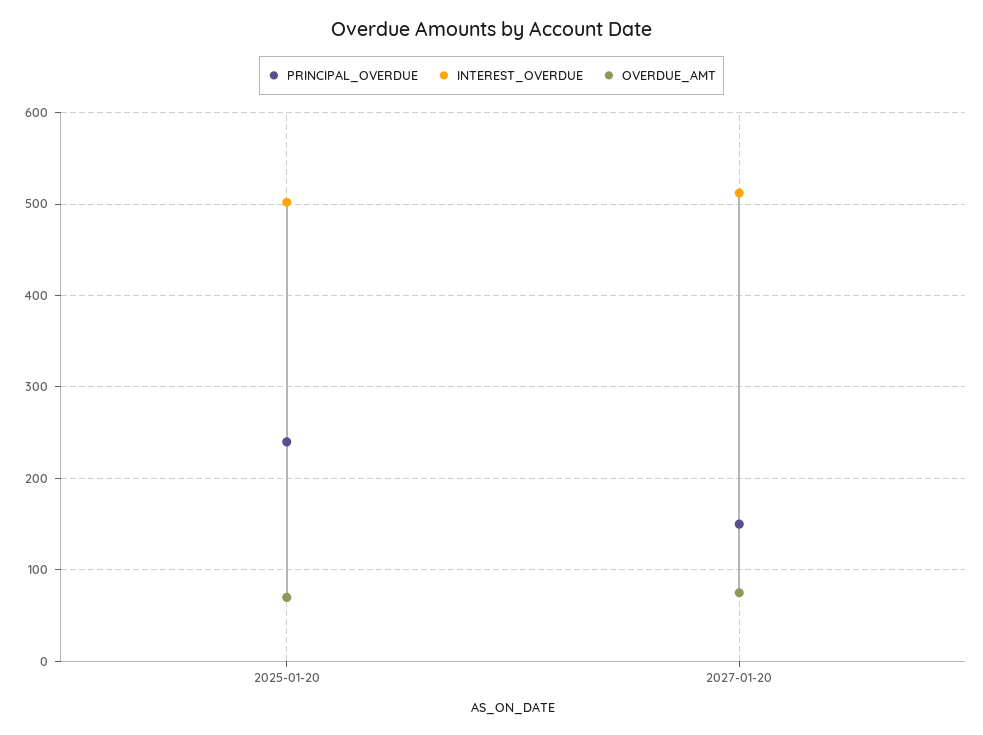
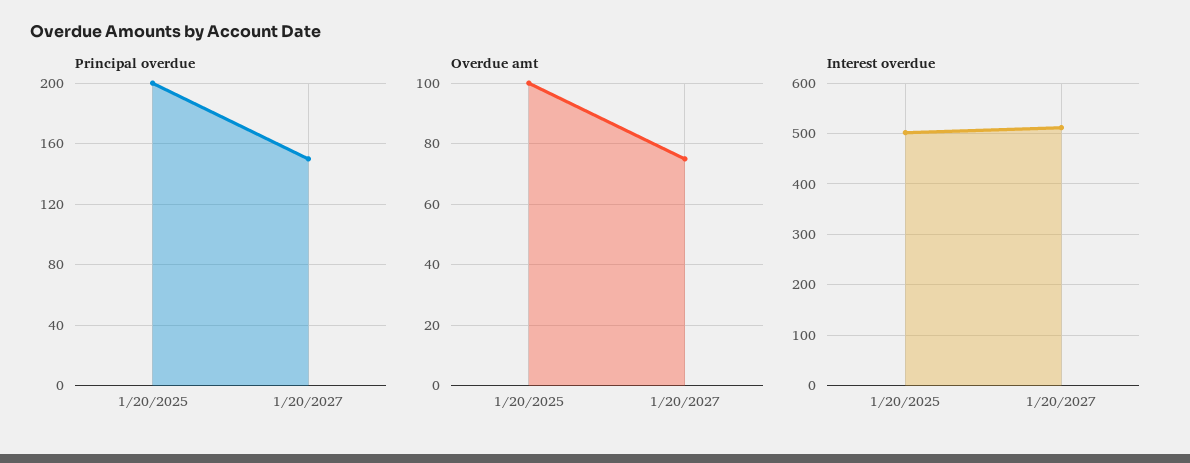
PRINCIPAL_OVERDUE, 2025-01-20: 240 -> 200
OVERDUE_AMT, 2025-01-20: 70 -> 100

